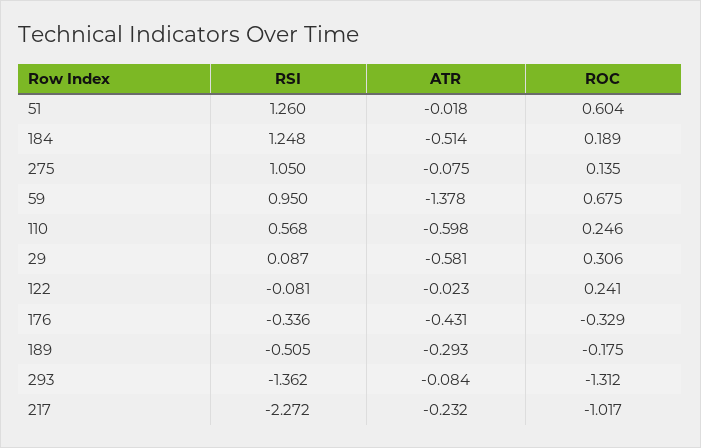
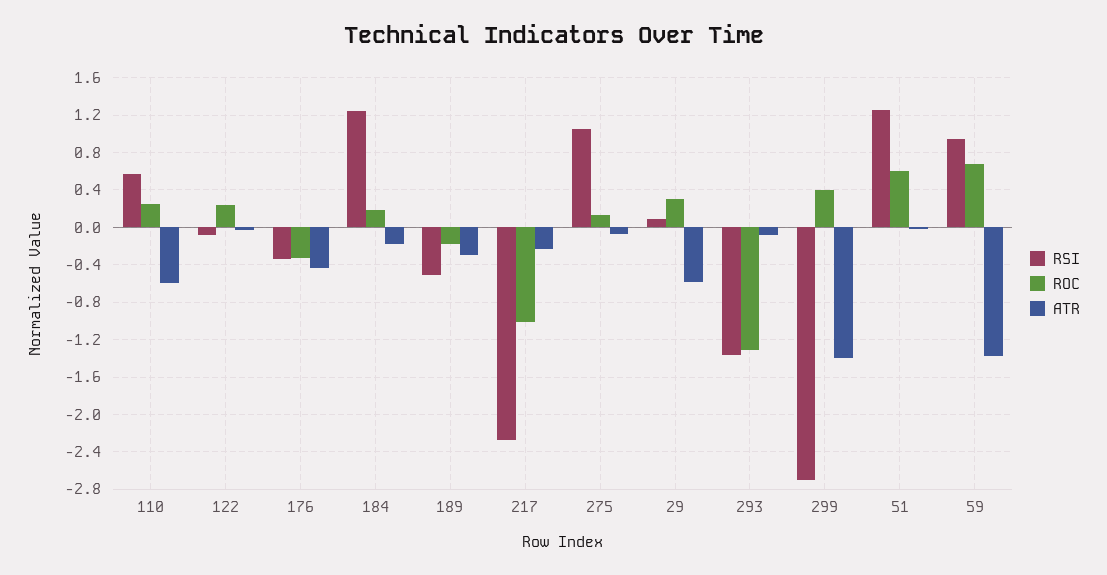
ATR, 184: -0.514 -> -0.2
RSI, 299: none -> -2.7
ROC, 299: none -> 0.4
ATR, 299: none -> -1.4

